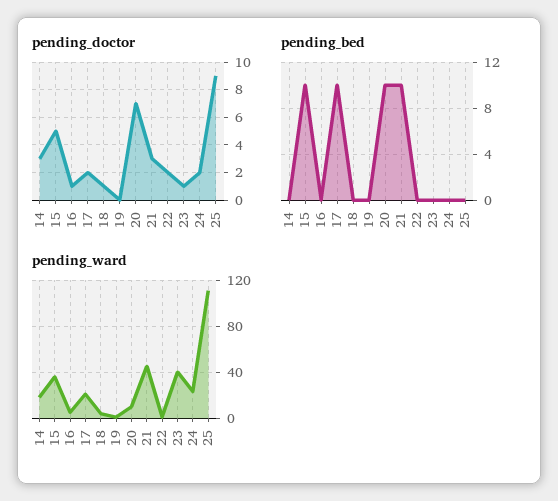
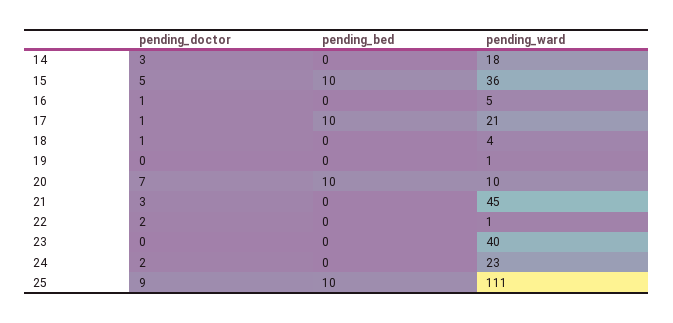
pending_doctor, 17: 2 -> 1
pending_doctor, 23: 1 -> 0
pending_bed, 21: 10 -> 0
pending_bed, 25: 0 -> 10

